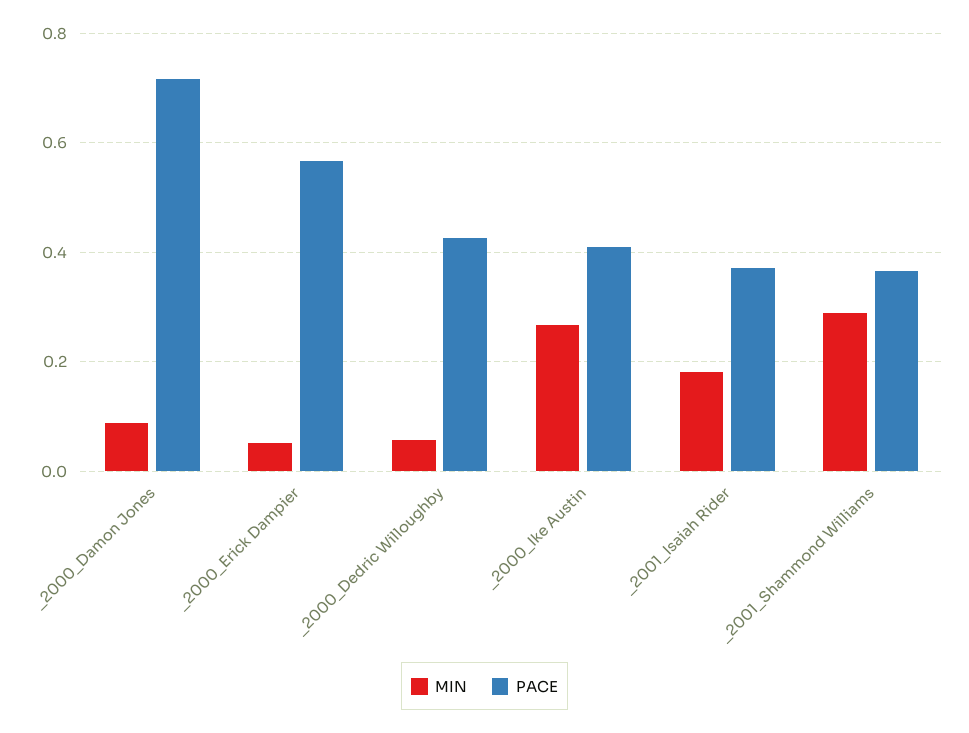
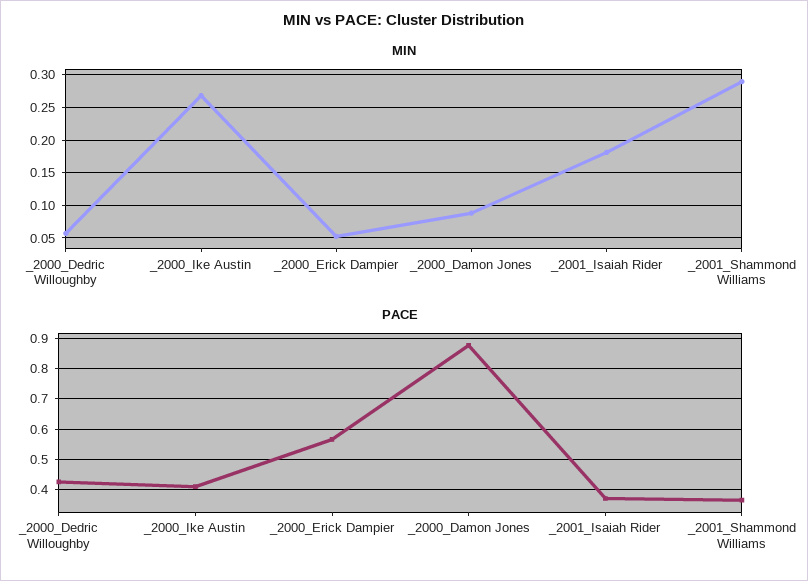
PACE, _2000_Damon Jones: 0.72 -> 0.88

